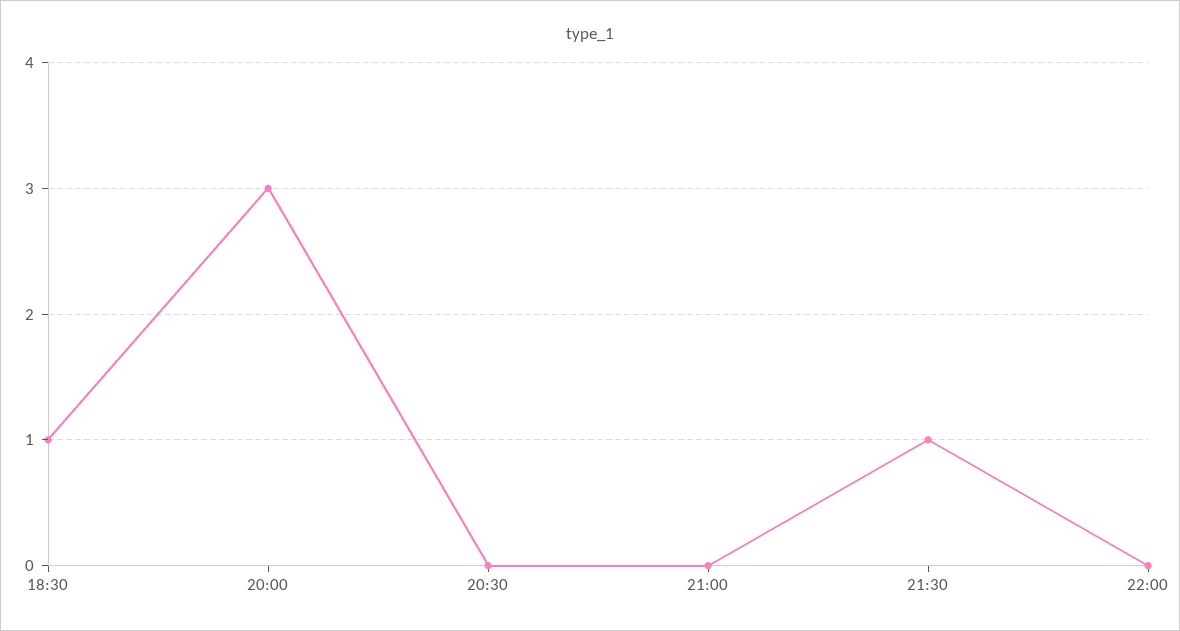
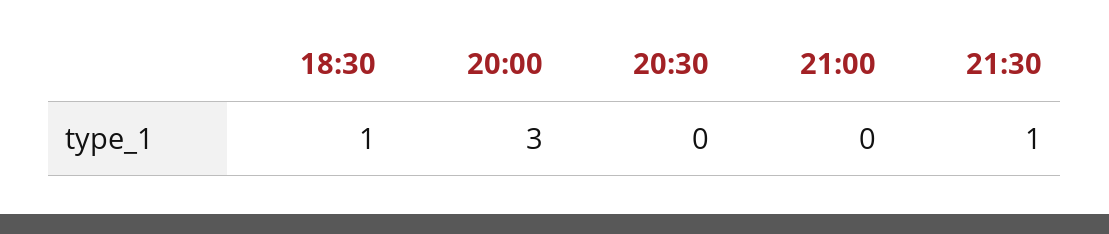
22:00: 0 -> none

